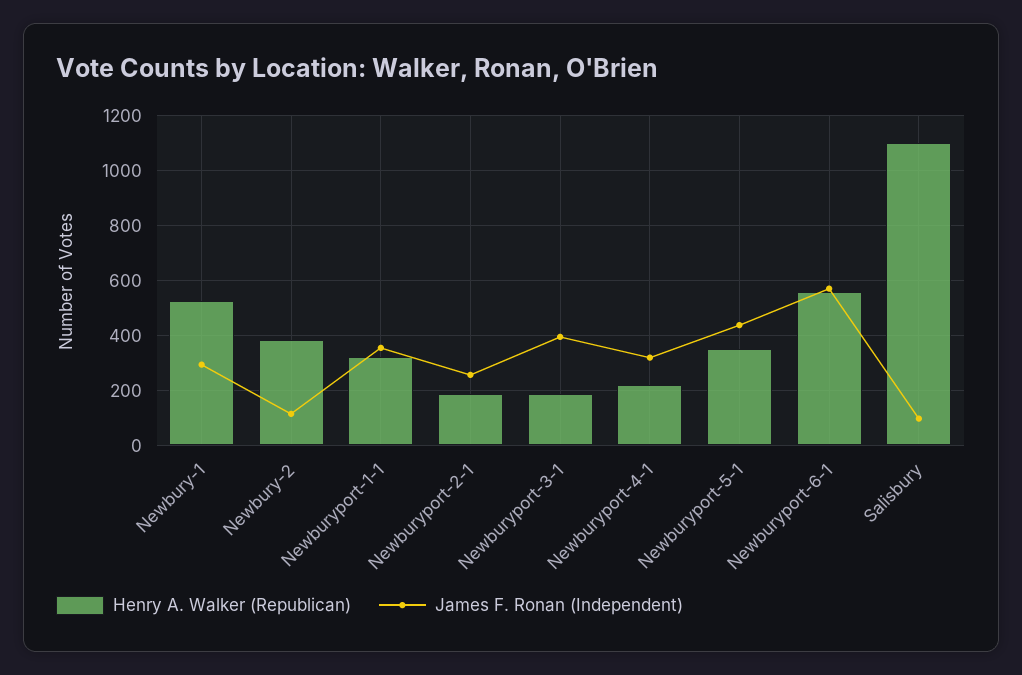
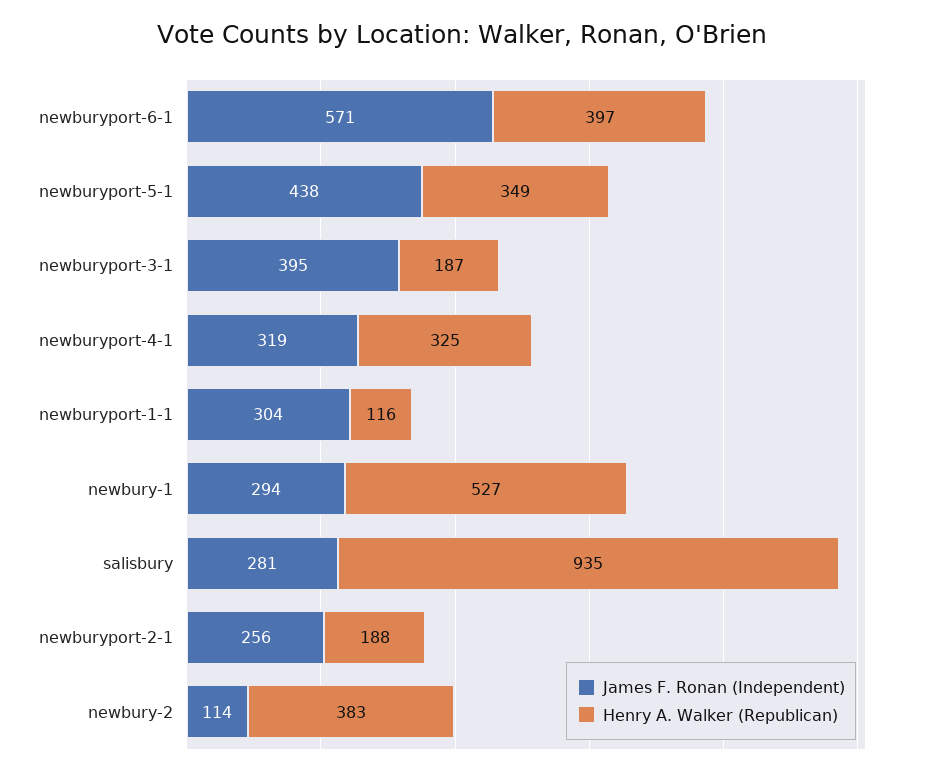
Henry A. Walker (Republican), Newburyport-1-1: 325 -> 116
James F. Ronan (Independent), Newburyport-1-1: 350 -> 304
Henry A. Walker (Republican), Newburyport-4-1: 225 -> 325
Henry A. Walker (Republican), Newburyport-6-1: 550 -> 397
Henry A. Walker (Republican), Salisbury: 1100 -> 935
James F. Ronan (Independent), Salisbury: 100 -> 281

